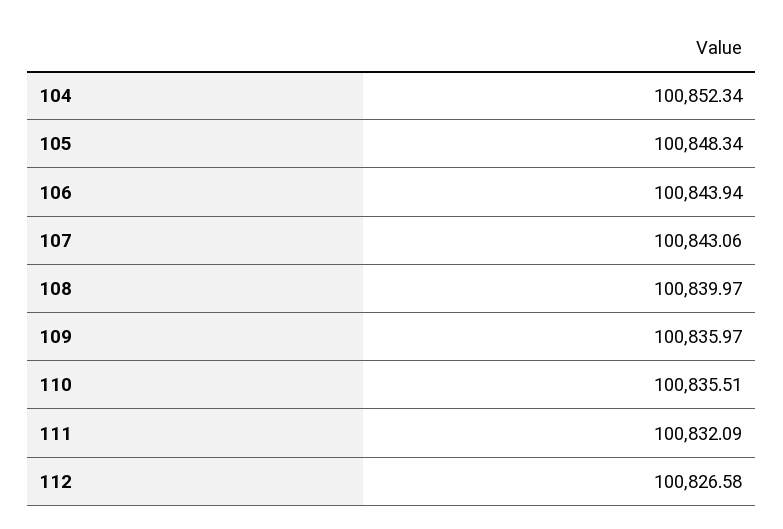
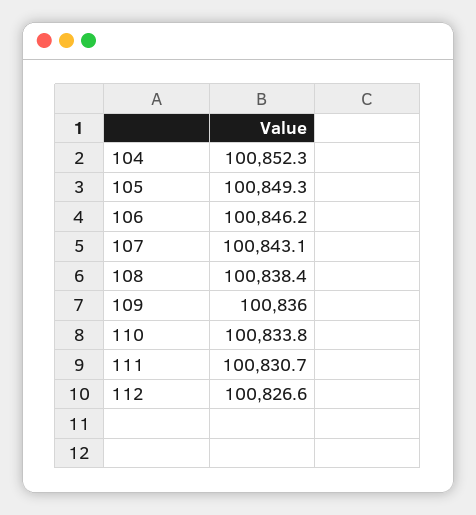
105: 100848.34 -> 100849.3
106: 100843.94 -> 100846.2
108: 100839.97 -> 100838.4
110: 100835.51 -> 100833.8
111: 100832.09 -> 100830.7

